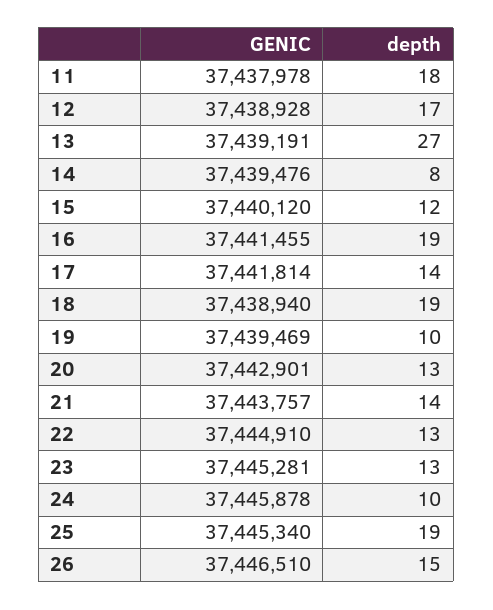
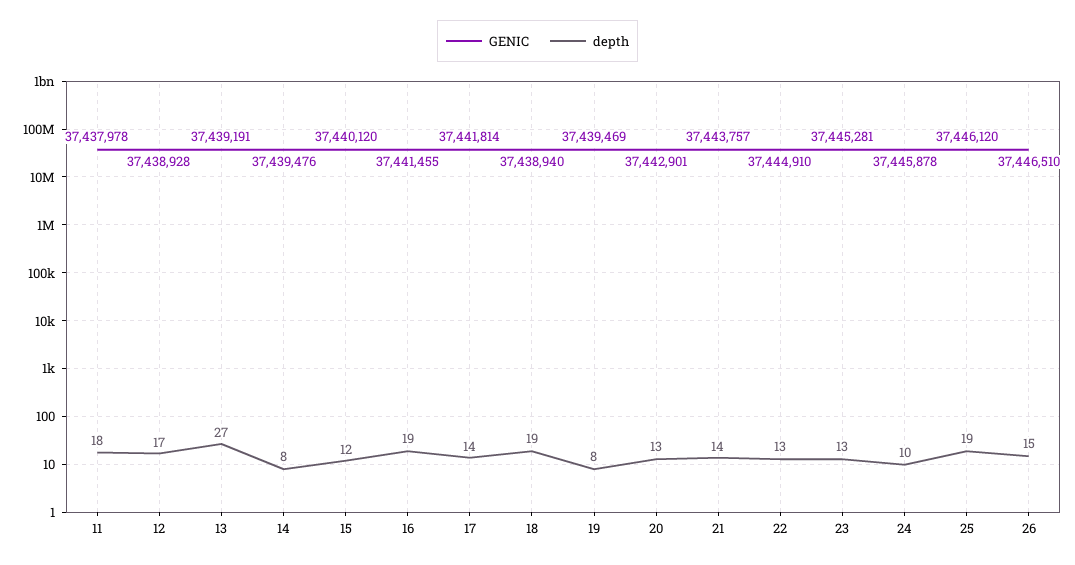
depth, 19: 10 -> 8
GENIC, 25: 37445340 -> 37446120

